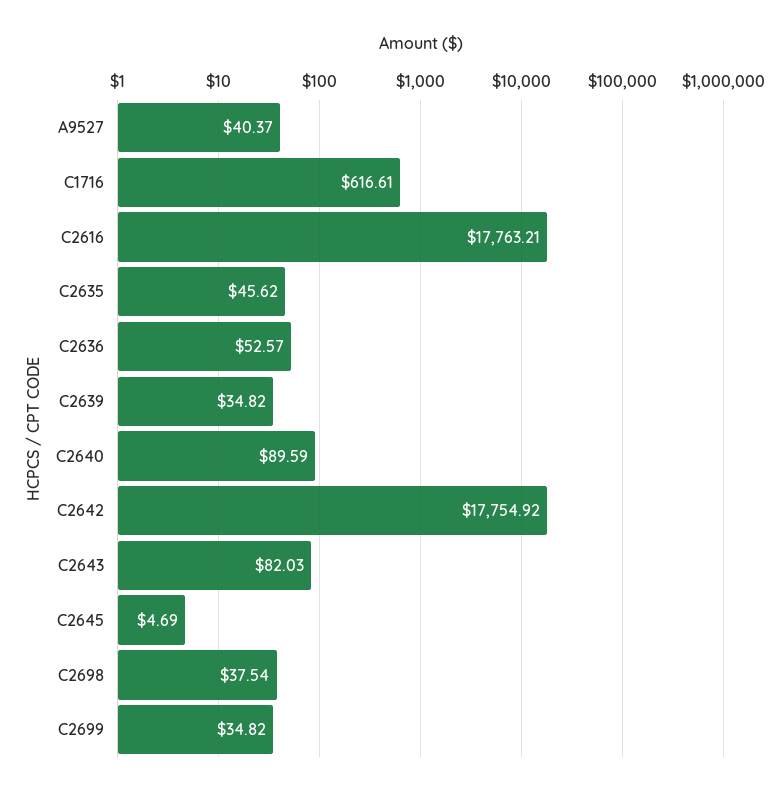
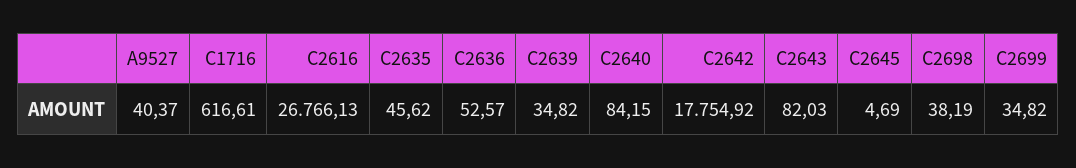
C2616: 17763.21 -> 26766.13
C2640: 89.59 -> 84.15
C2698: 37.54 -> 38.19

